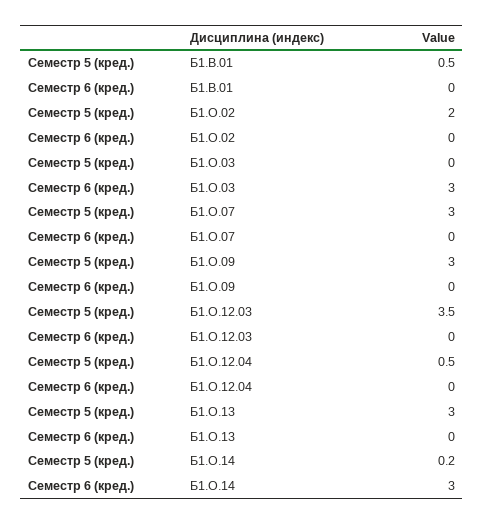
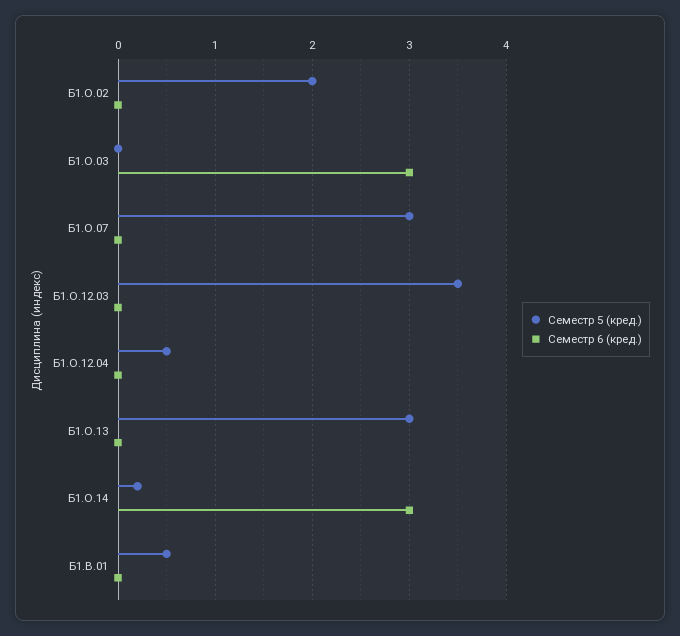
Семестр 5 (кред.), Б1.О.09: 3 -> none
Семестр 6 (кред.), Б1.О.09: 0 -> none

